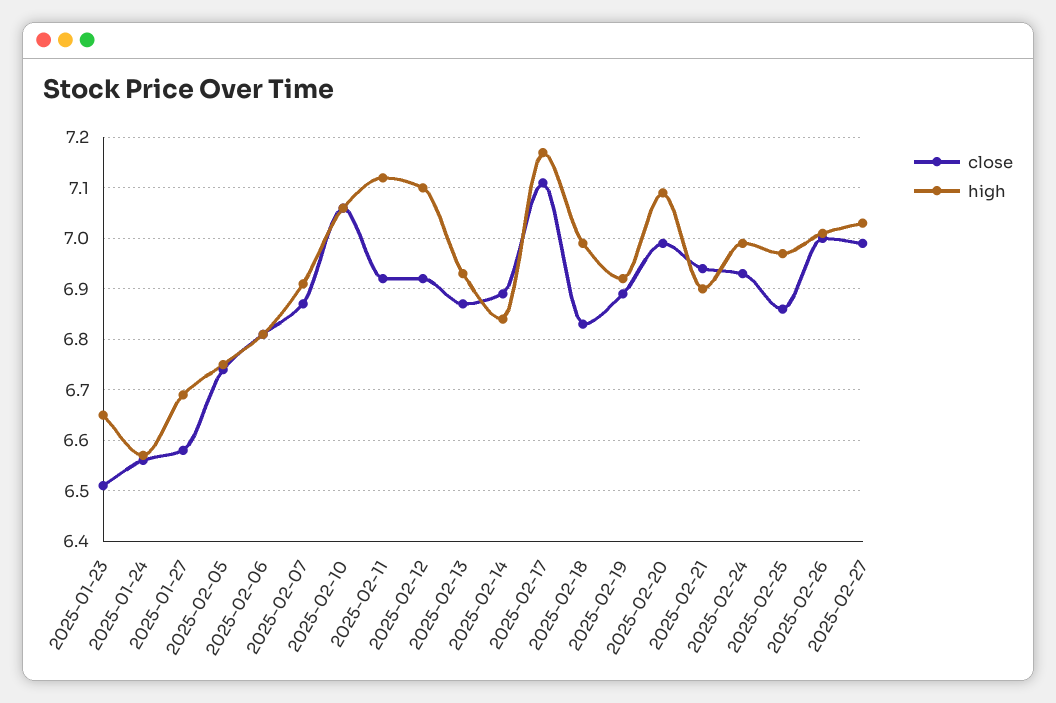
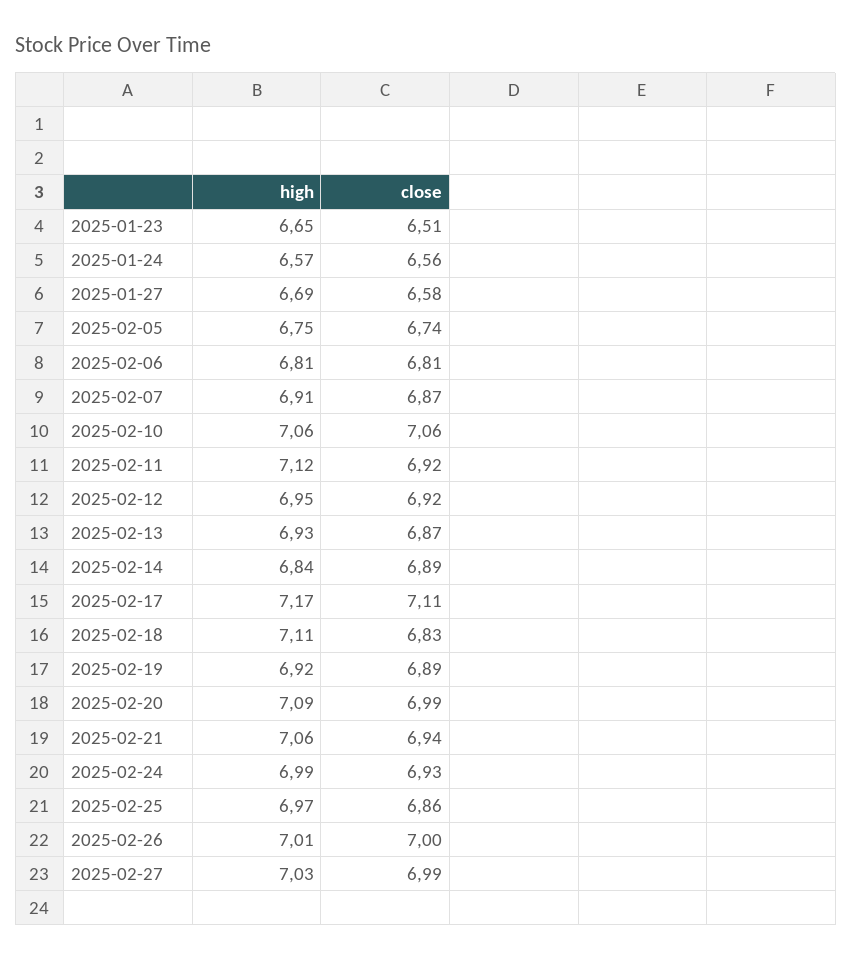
high, 2025-02-12: 7.1 -> 6.95
high, 2025-02-18: 7 -> 7.11
high, 2025-02-21: 6.9 -> 7.06

